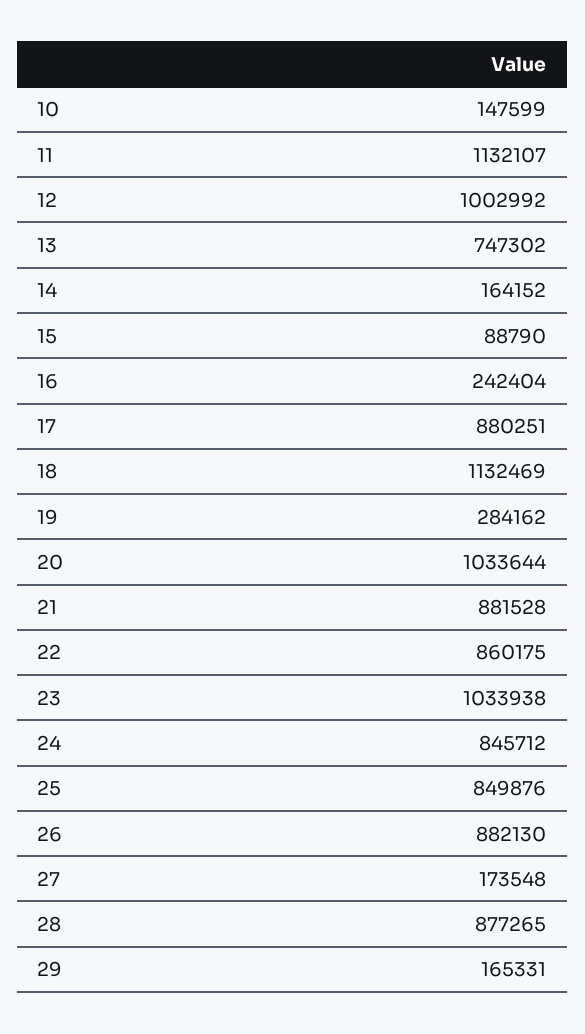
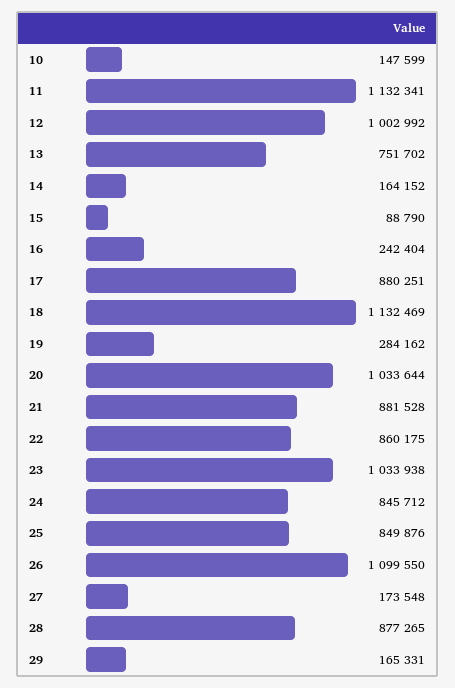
11: 1132107 -> 1132341
13: 747302 -> 751702
26: 882130 -> 1099550

